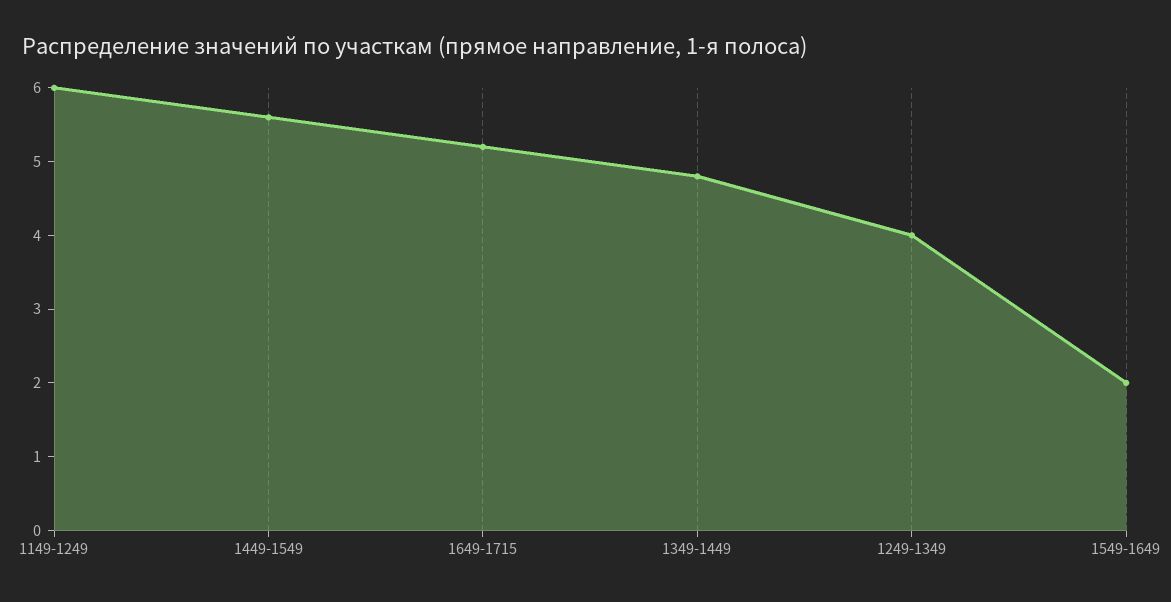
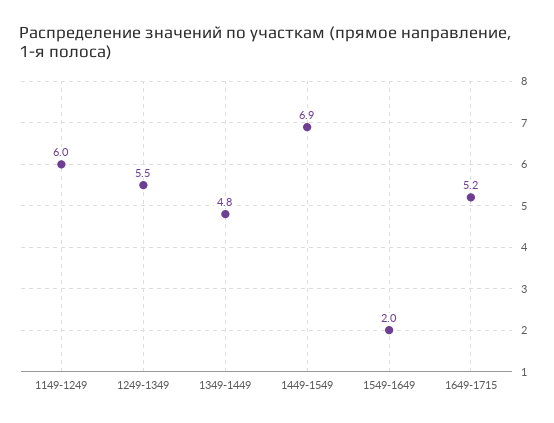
1449-1549: 5.5 -> 6.9
1249-1349: 4 -> 5.5

